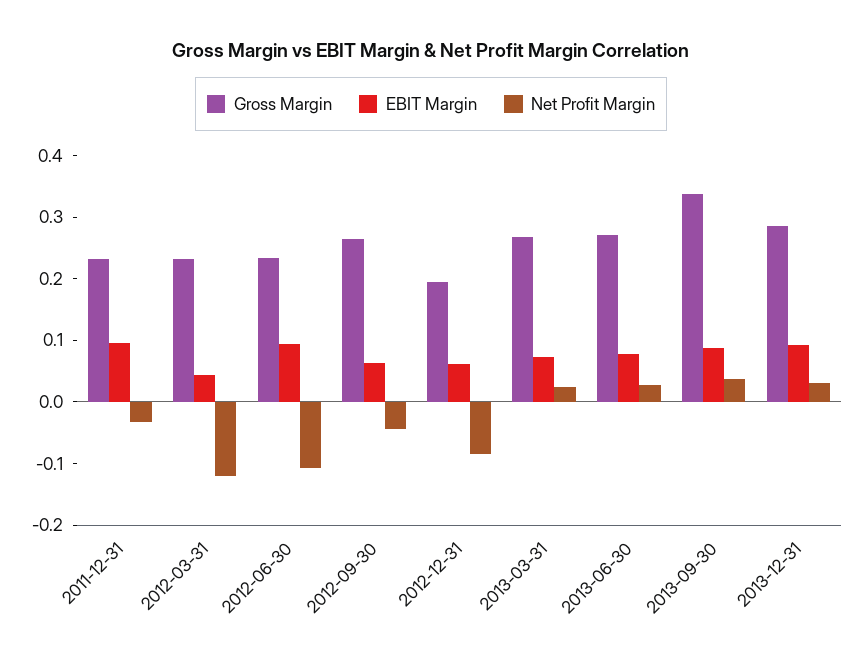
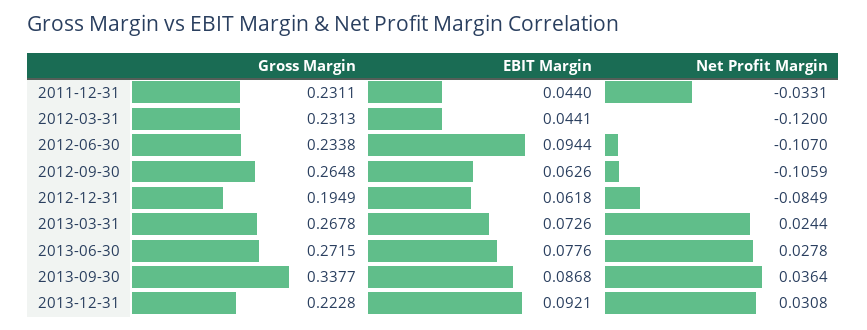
EBIT Margin, 2011-12-31: 0.1 -> 0.044
Net Profit Margin, 2012-09-30: -0.04 -> -0.1059
Gross Margin, 2013-12-31: 0.28 -> 0.2228

